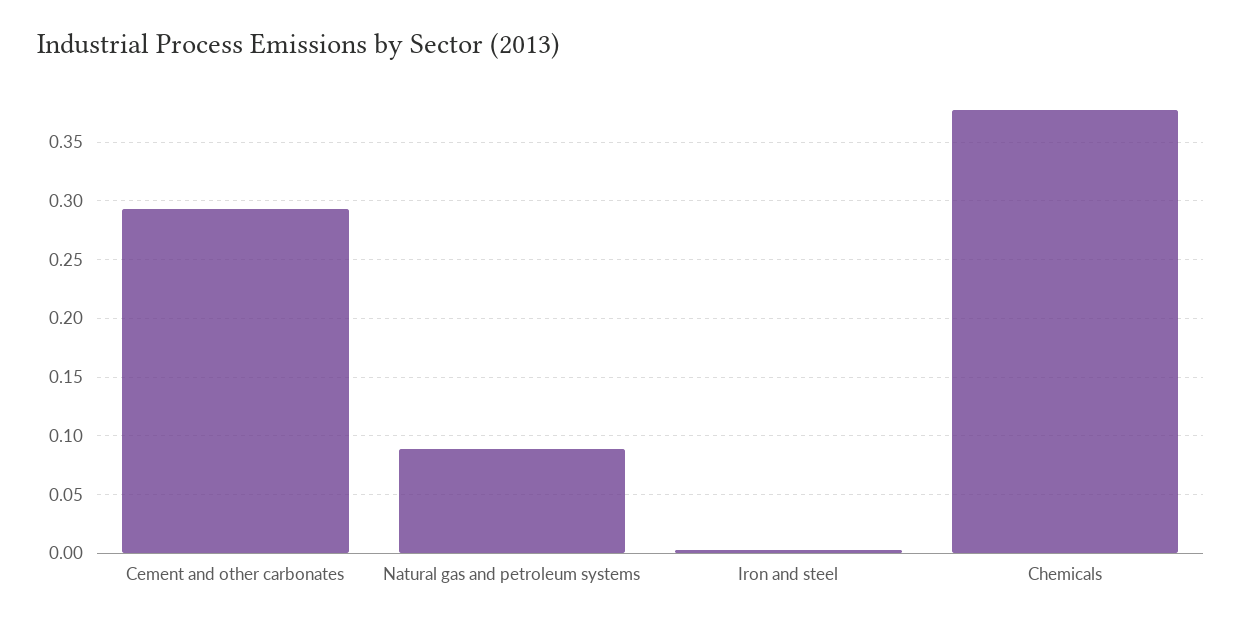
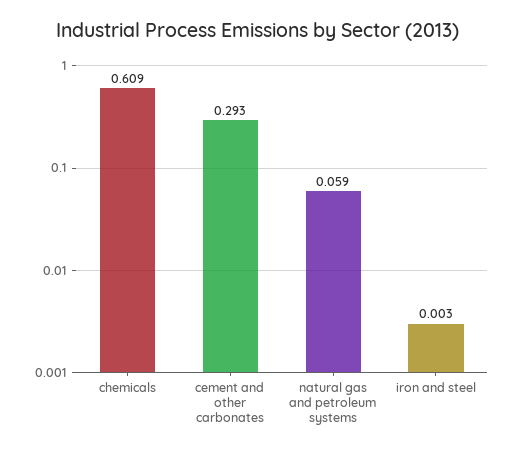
Natural gas and petroleum systems: 0.09 -> 0.059
Chemicals: 0.38 -> 0.609

